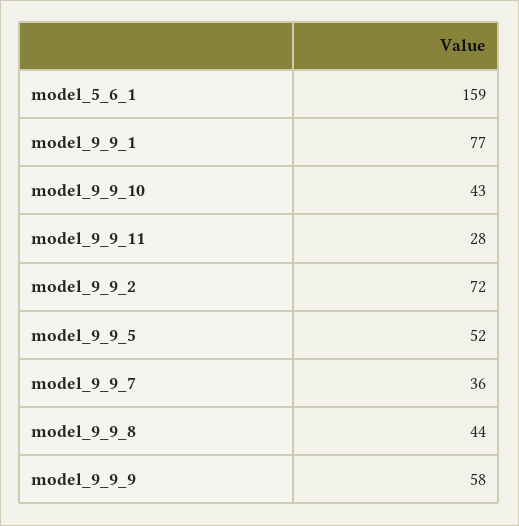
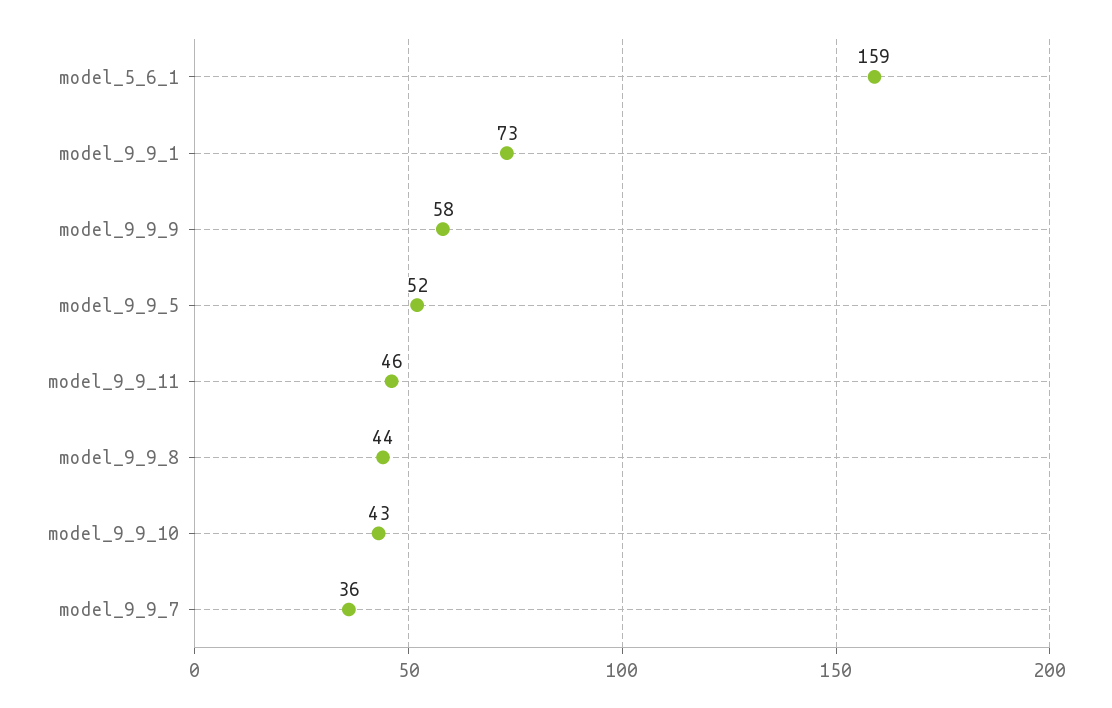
model_9_9_1: 77 -> 73
model_9_9_11: 28 -> 46
model_9_9_2: 72 -> none

